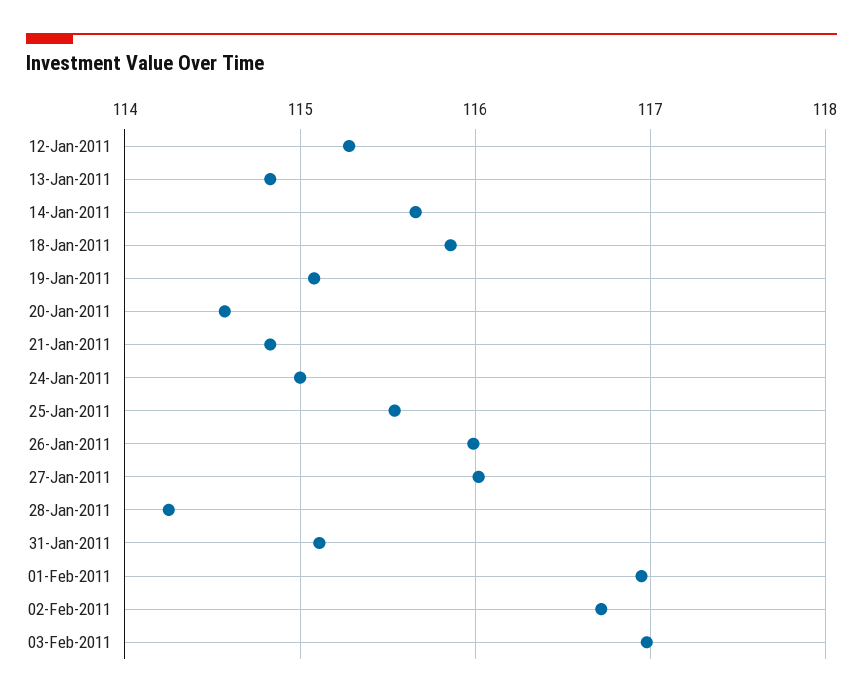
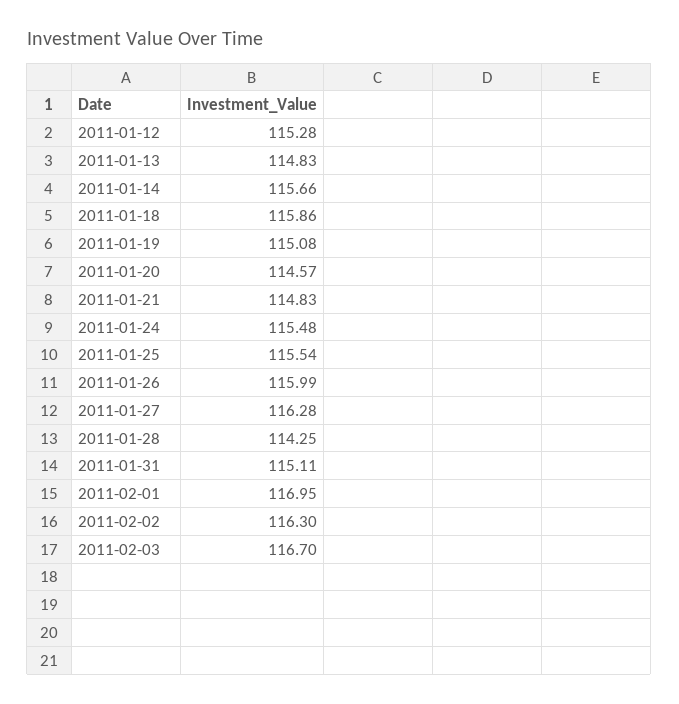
24-Jan-2011: 115 -> 115.48
27-Jan-2011: 116 -> 116.28
02-Feb-2011: 116.7 -> 116.3
03-Feb-2011: 117 -> 116.7

